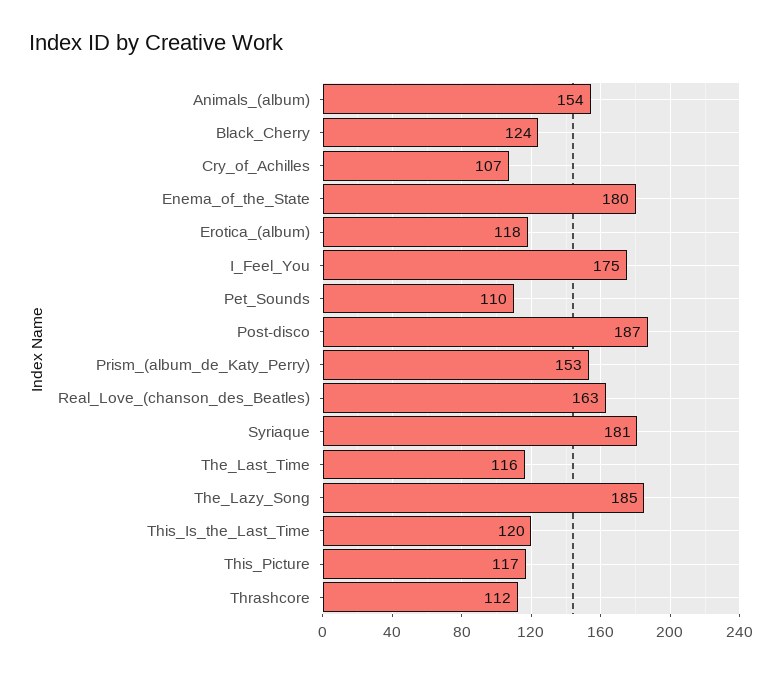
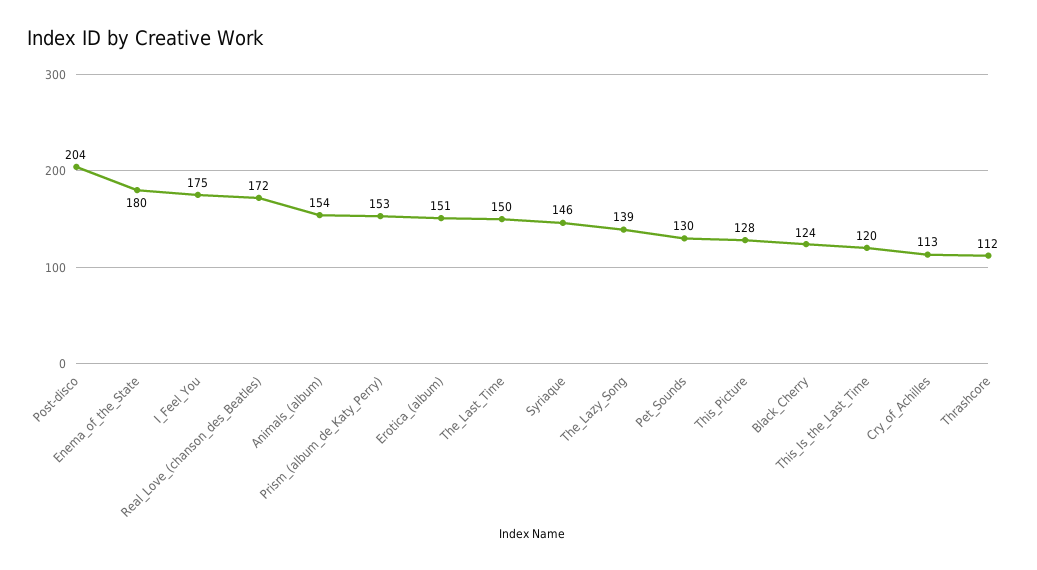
Cry_of_Achilles: 107 -> 113
Erotica_(album): 118 -> 151
Pet_Sounds: 110 -> 130
Post-disco: 187 -> 204
Real_Love_(chanson_des_Beatles): 163 -> 172
Syriaque: 181 -> 146
The_Last_Time: 116 -> 150
The_Lazy_Song: 185 -> 139
This_Picture: 117 -> 128

